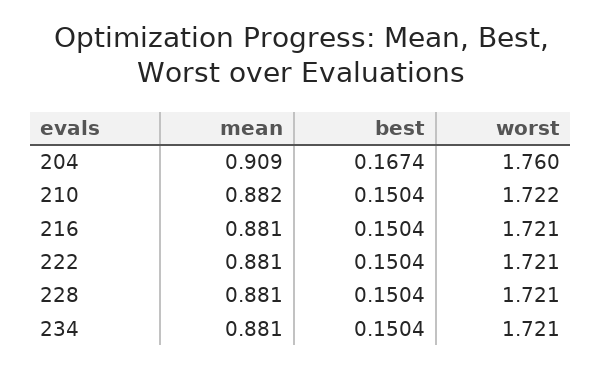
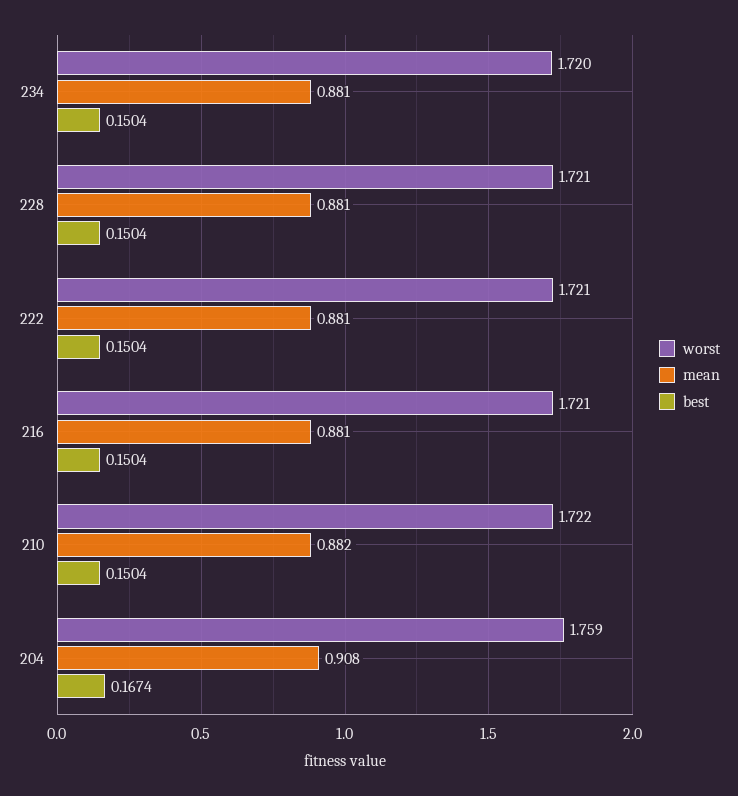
mean, 204: 0.909 -> 0.908
worst, 204: 1.76 -> 1.759
worst, 234: 1.721 -> 1.72

